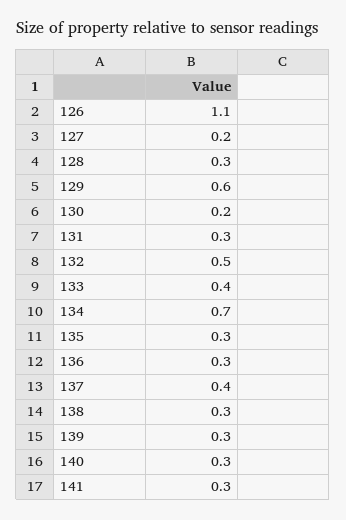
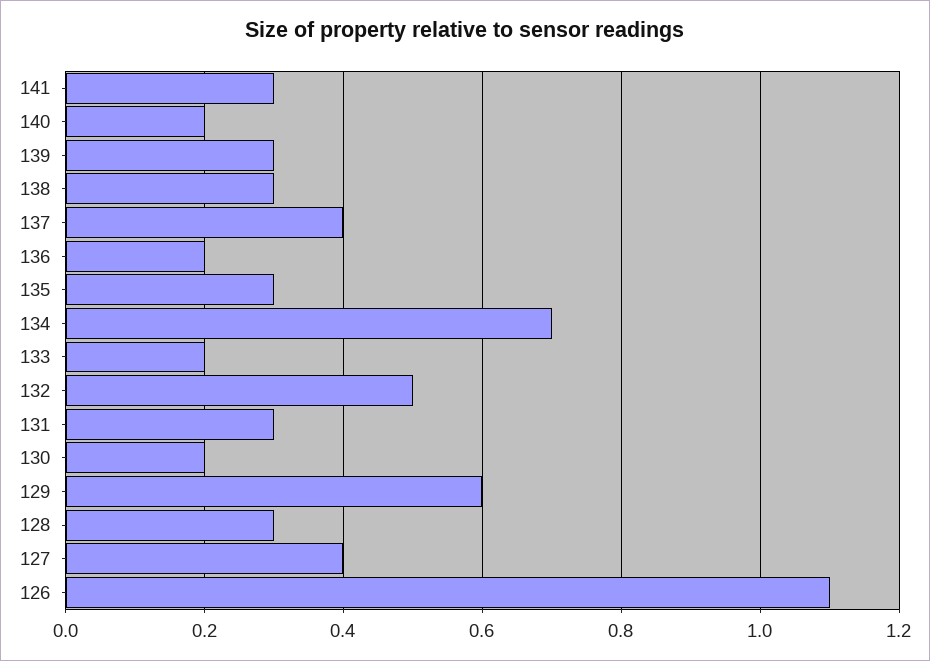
127: 0.2 -> 0.4
133: 0.4 -> 0.2
136: 0.3 -> 0.2
140: 0.3 -> 0.2

